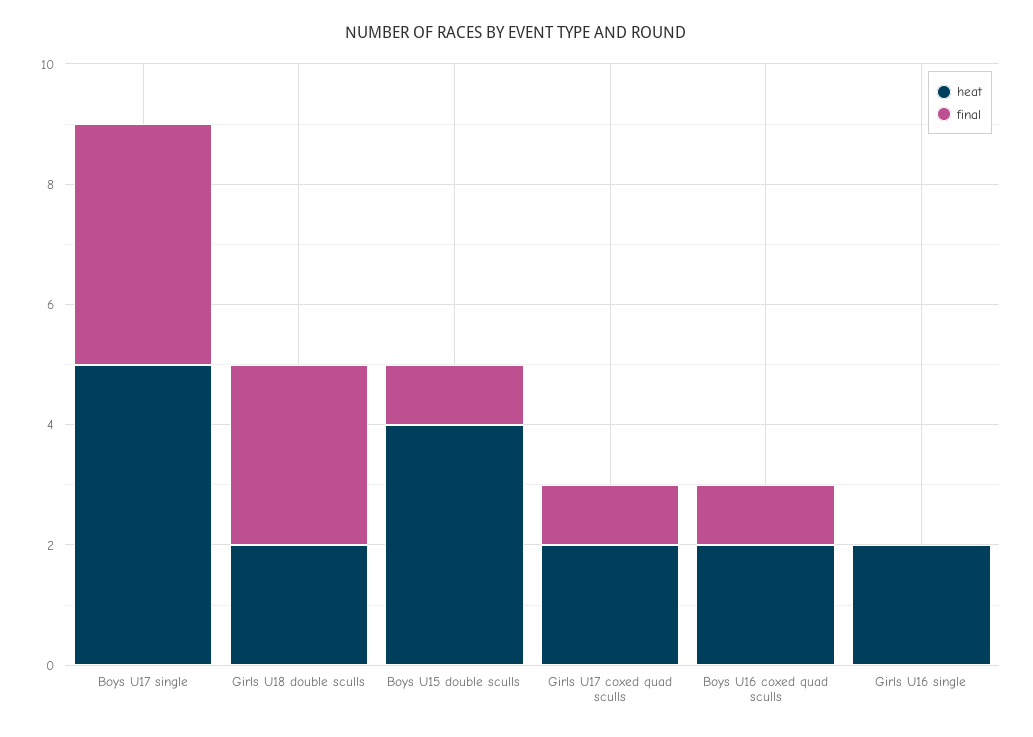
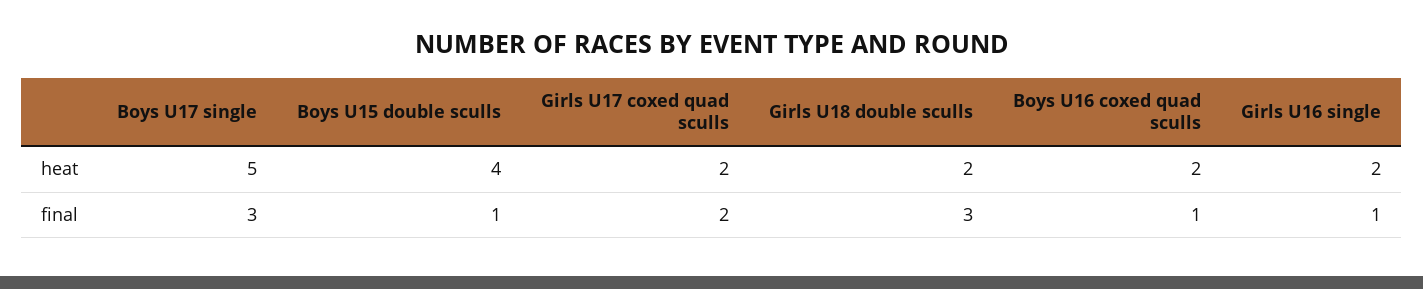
final, Boys U17 single: 4 -> 3
final, Girls U17 coxed quad sculls: 1 -> 2
final, Girls U16 single: 0 -> 1

